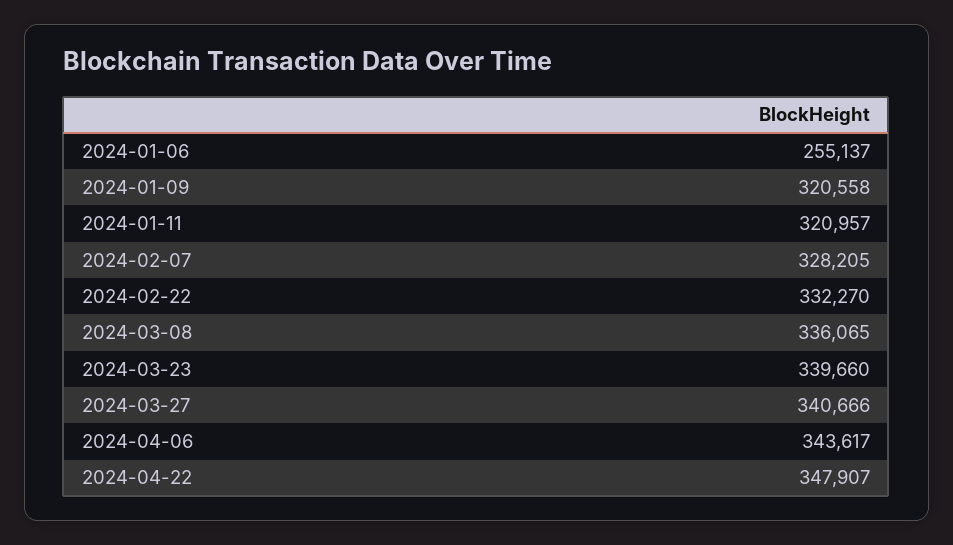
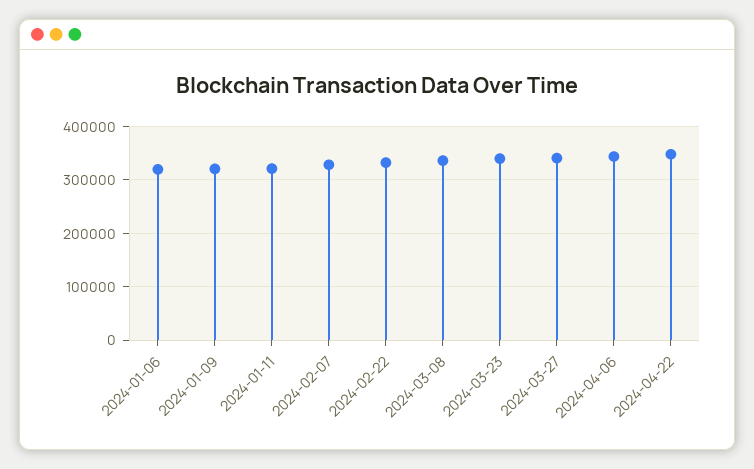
2024-01-06: 255137 -> 320000

